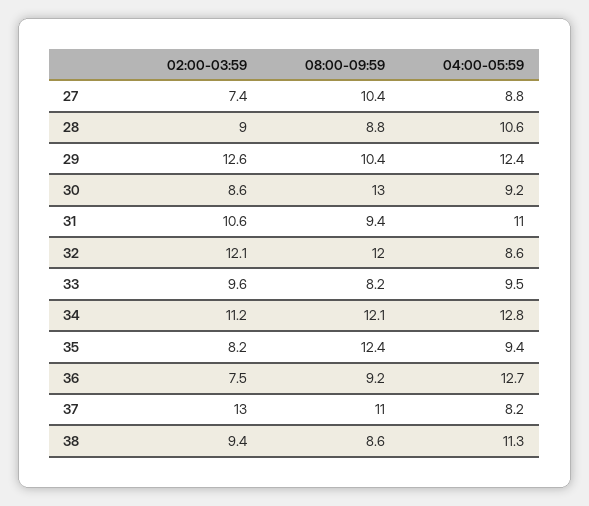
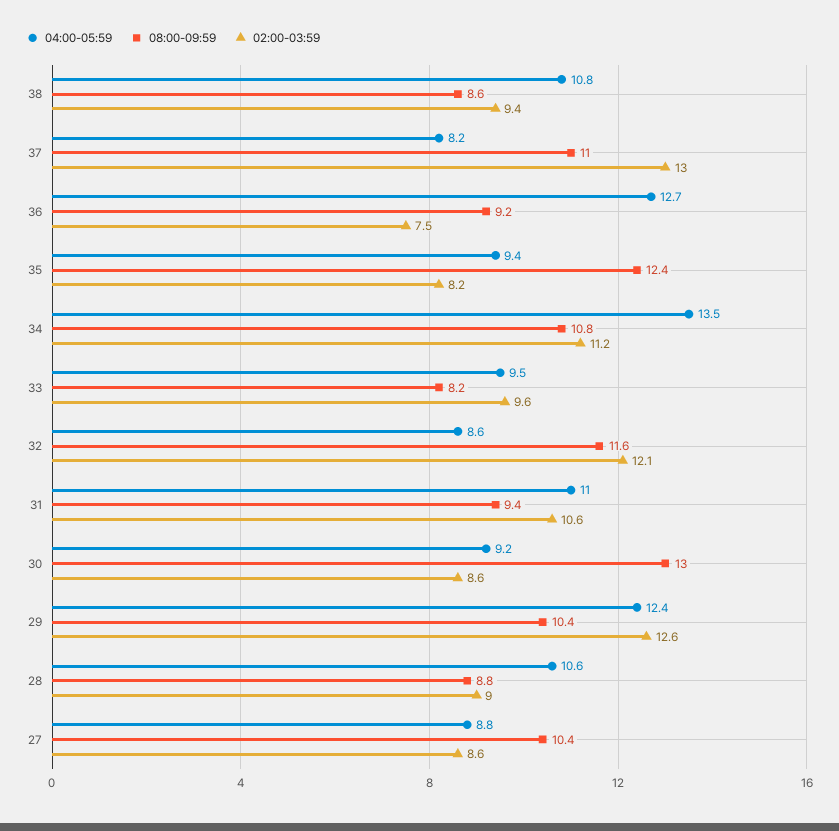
02:00-03:59, 27: 7.4 -> 8.6
08:00-09:59, 32: 12 -> 11.6
08:00-09:59, 34: 12.1 -> 10.8
04:00-05:59, 34: 12.8 -> 13.5
04:00-05:59, 38: 11.3 -> 10.8

